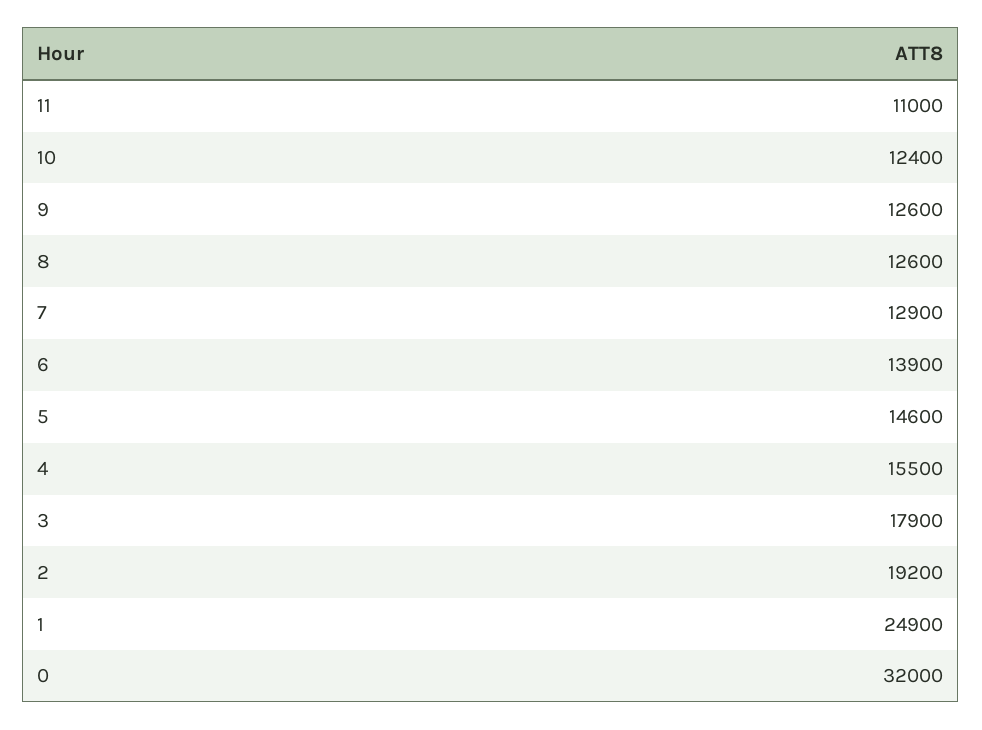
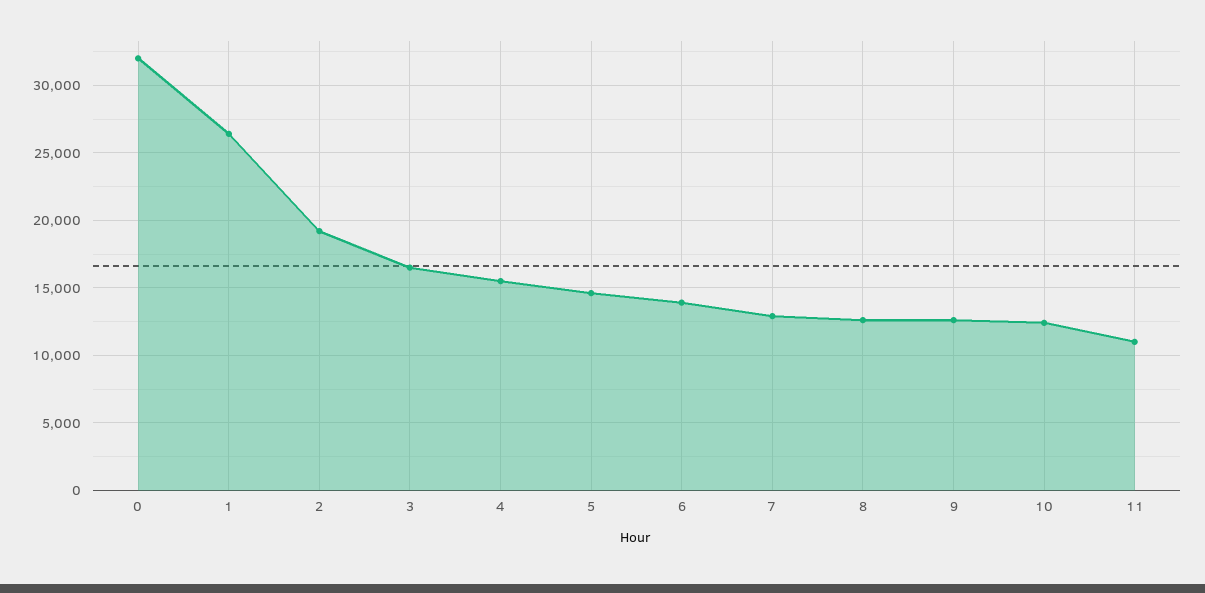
3: 17900 -> 16500
1: 24900 -> 26500

